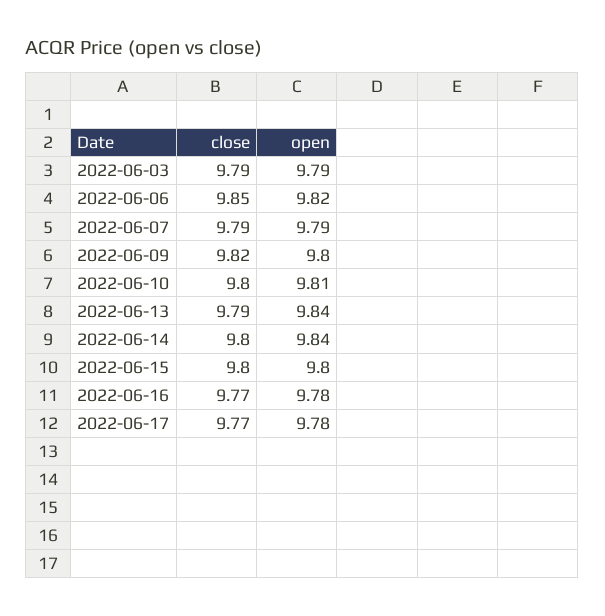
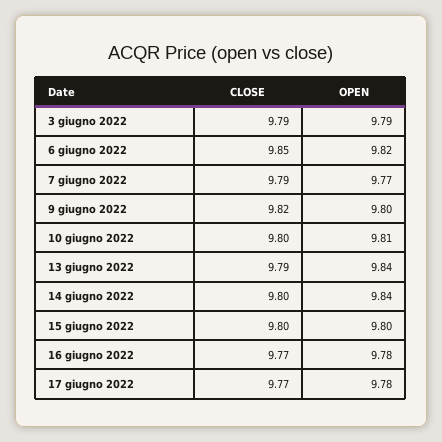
open, 2022-06-07: 9.79 -> 9.77

